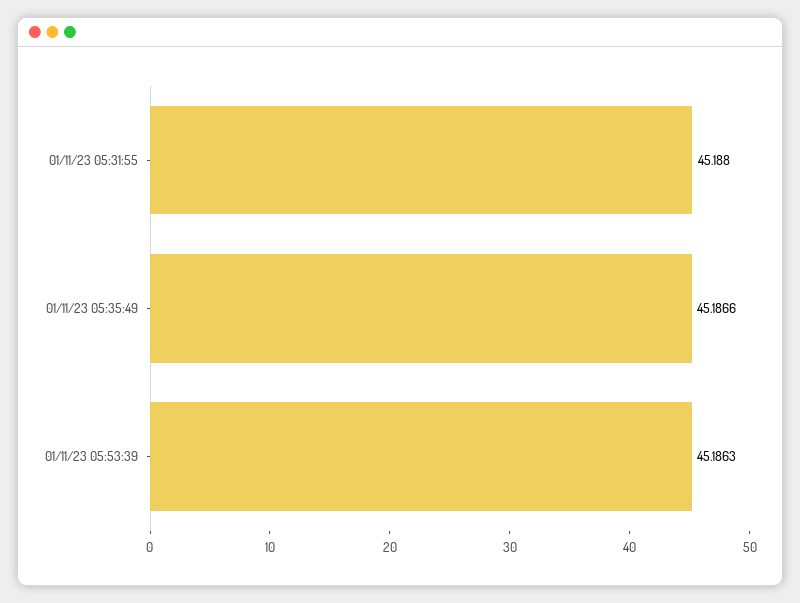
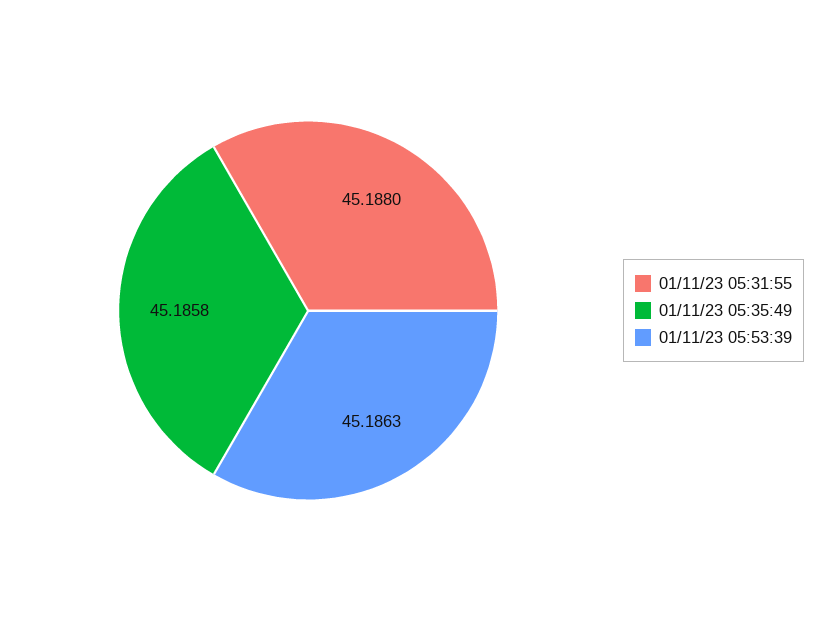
01/11/23 05:35:49: 45.1866 -> 45.1858

